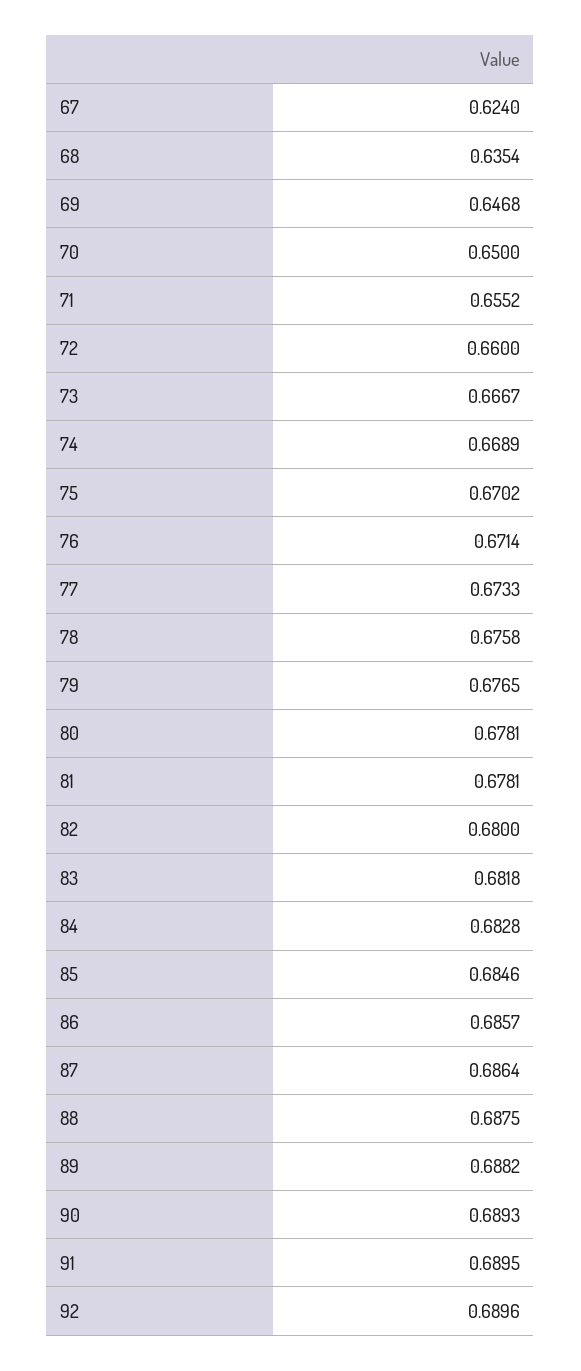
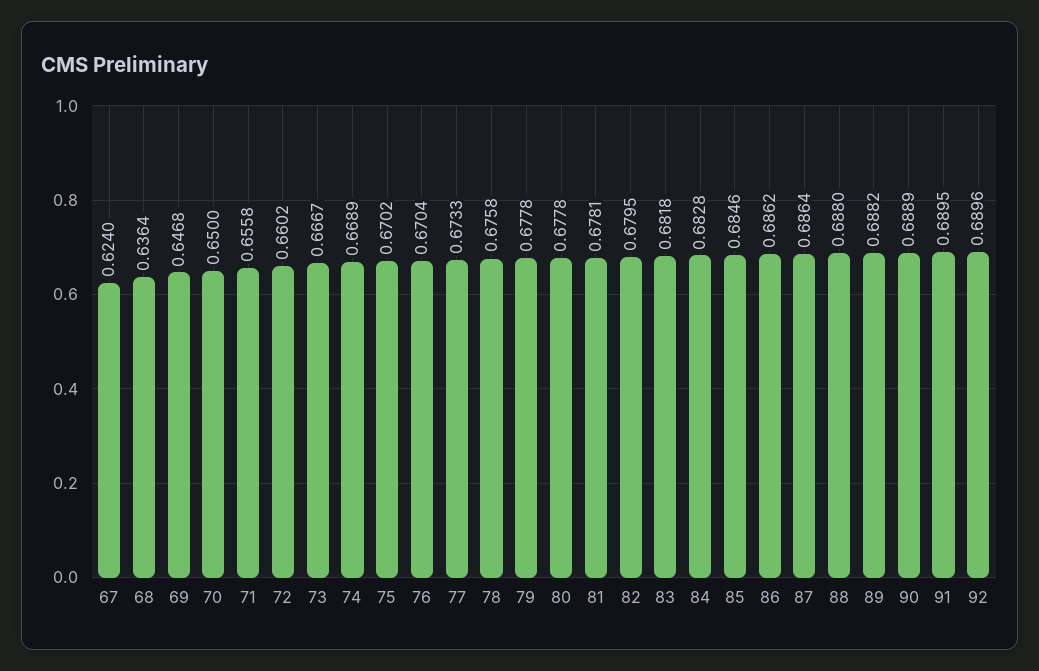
68: 0.6354 -> 0.6364
71: 0.6552 -> 0.6558
72: 0.66 -> 0.6602
76: 0.6714 -> 0.6704
79: 0.6765 -> 0.6778
80: 0.6781 -> 0.6778
82: 0.68 -> 0.6795
86: 0.6857 -> 0.6862
88: 0.6875 -> 0.688
90: 0.6893 -> 0.6889

